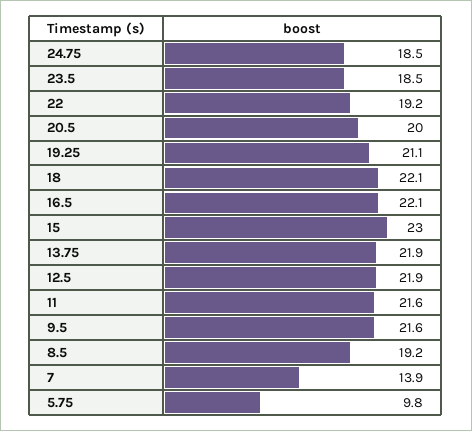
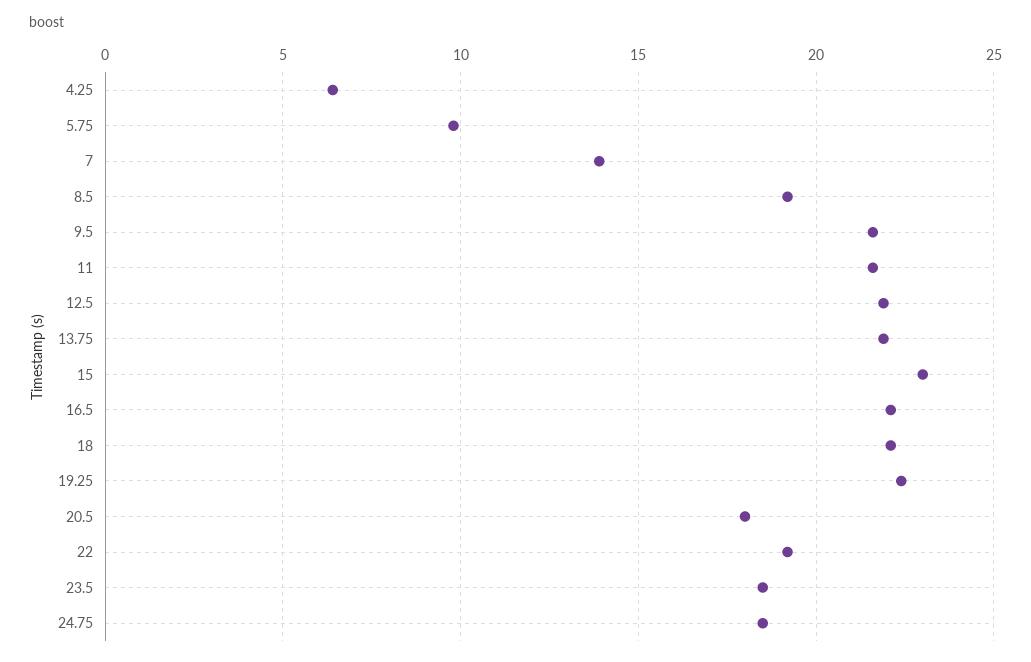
20.5: 20 -> 18
19.25: 21.1 -> 22.5
4.25: none -> 6.5

